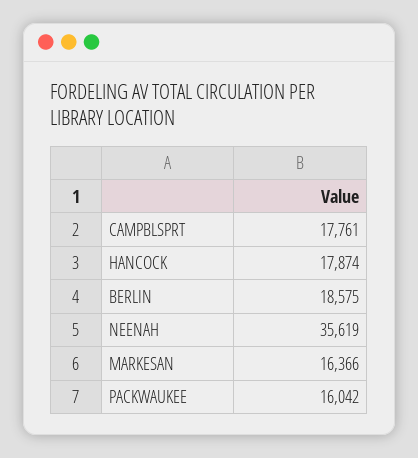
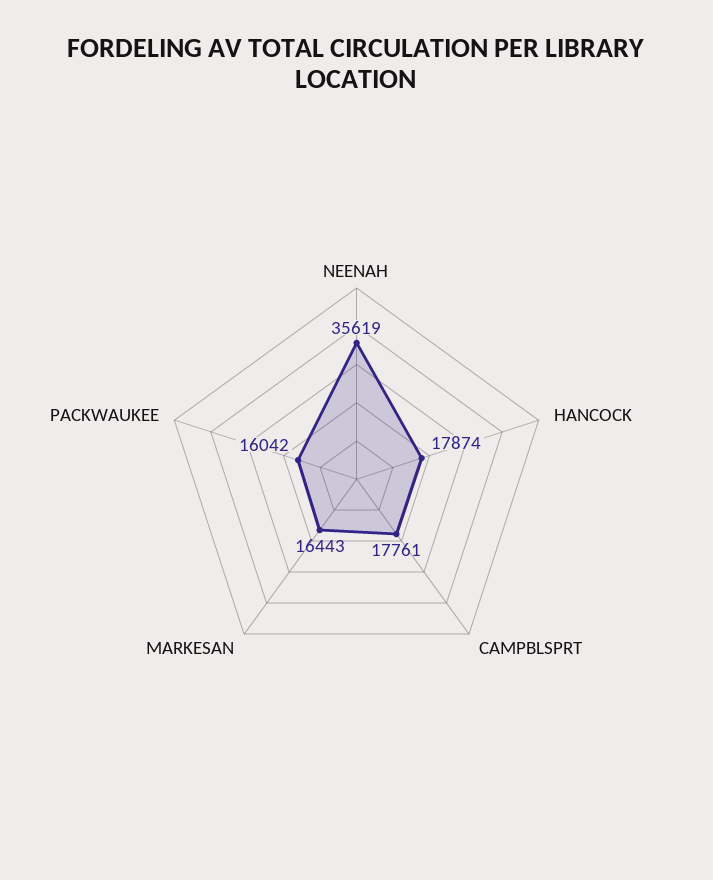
BERLIN: 18575 -> none
MARKESAN: 16366 -> 16443

